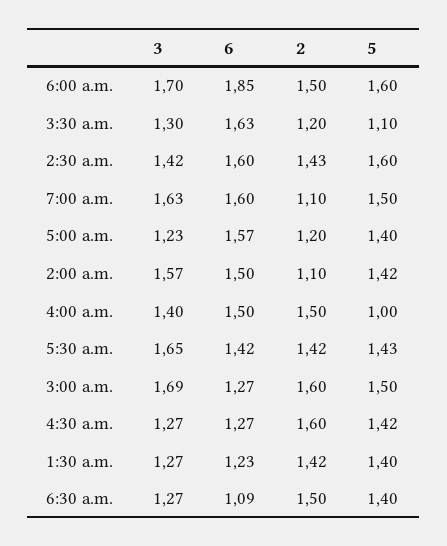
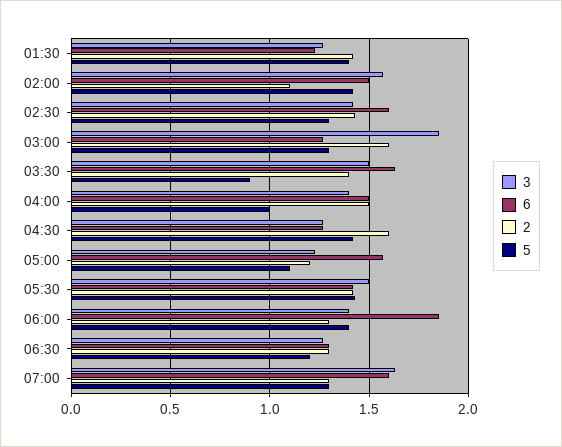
3, 6:00 a.m.: 1.7 -> 1.4
2, 6:00 a.m.: 1.5 -> 1.3
5, 6:00 a.m.: 1.6 -> 1.4
3, 3:30 a.m.: 1.3 -> 1.5
2, 3:30 a.m.: 1.2 -> 1.4
5, 3:30 a.m.: 1.1 -> 0.9
5, 2:30 a.m.: 1.6 -> 1.3
2, 7:00 a.m.: 1.1 -> 1.3
5, 7:00 a.m.: 1.5 -> 1.3
5, 5:00 a.m.: 1.4 -> 1.1
3, 5:30 a.m.: 1.65 -> 1.5
3, 3:00 a.m.: 1.69 -> 1.85
5, 3:00 a.m.: 1.5 -> 1.3
6, 6:30 a.m.: 1.09 -> 1.3
2, 6:30 a.m.: 1.5 -> 1.3
5, 6:30 a.m.: 1.4 -> 1.2

